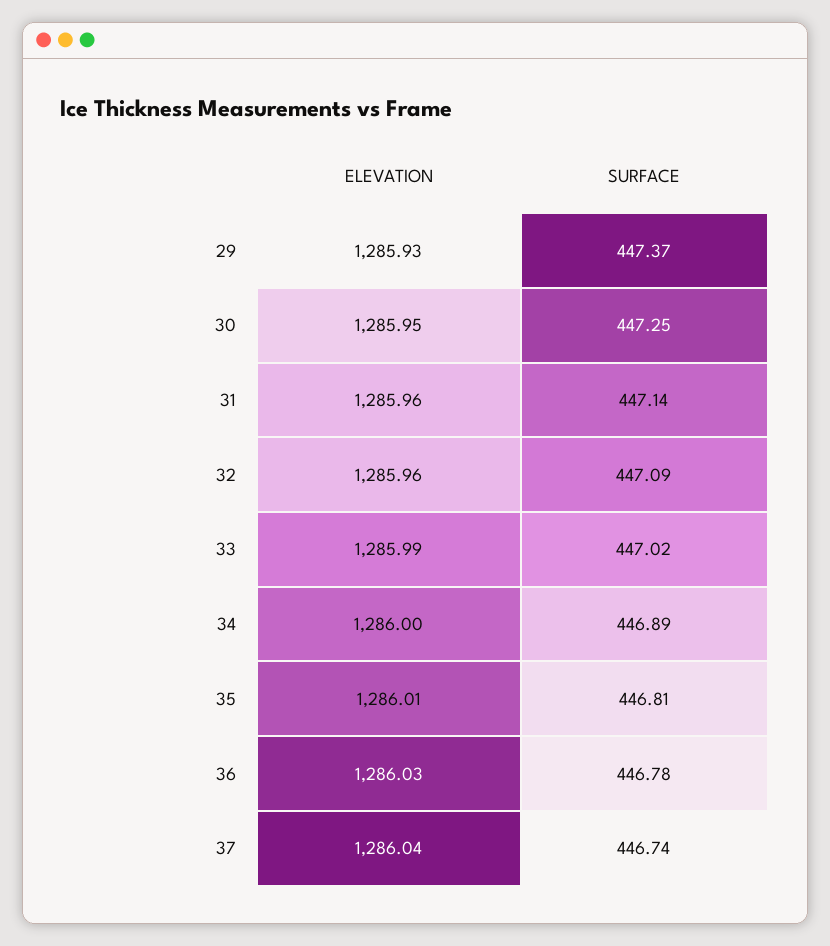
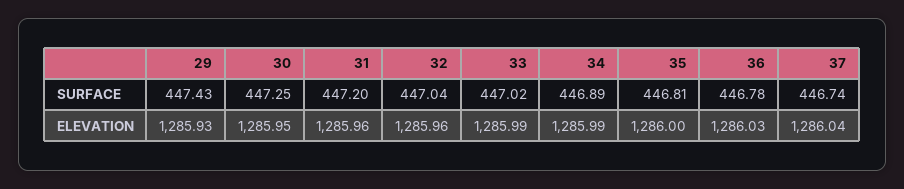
SURFACE, 29: 447.37 -> 447.43
SURFACE, 31: 447.14 -> 447.2
SURFACE, 32: 447.09 -> 447.04
ELEVATION, 34: 1286 -> 1285.99
ELEVATION, 35: 1286.01 -> 1286

